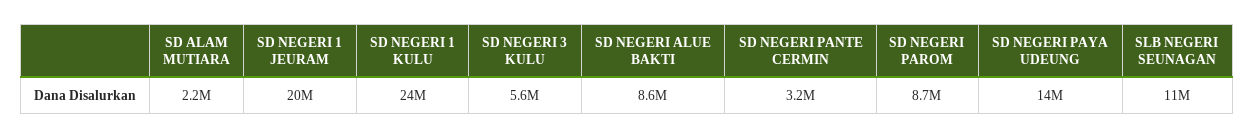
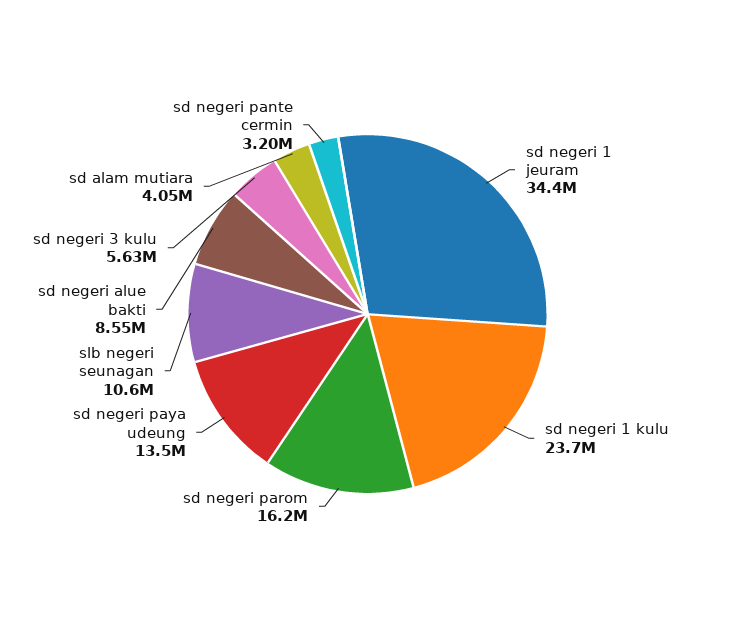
SD ALAM MUTIARA: 2200000 -> 4050000
SD NEGERI 1 JEURAM: 20000000 -> 34400000
SD NEGERI PAROM: 8700000 -> 16200000

